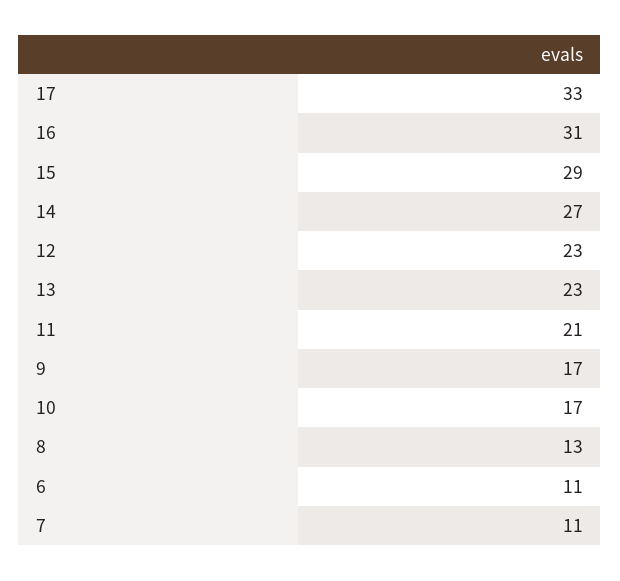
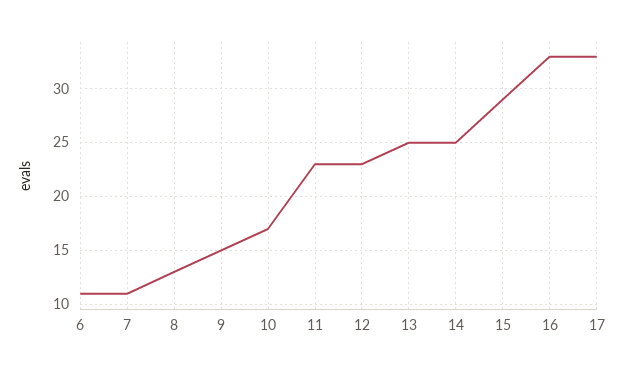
16: 31 -> 33
14: 27 -> 25
13: 23 -> 25
11: 21 -> 23
9: 17 -> 15

